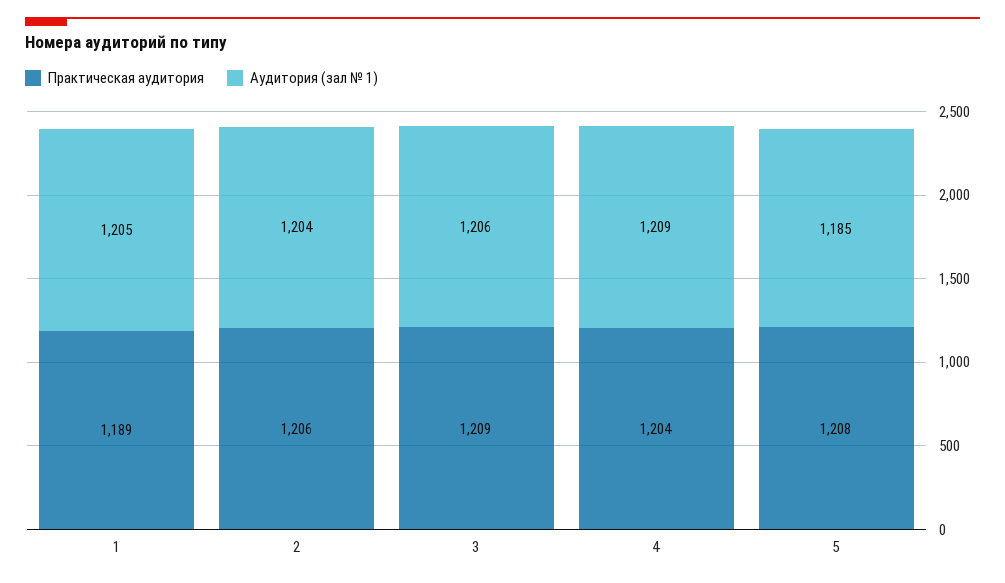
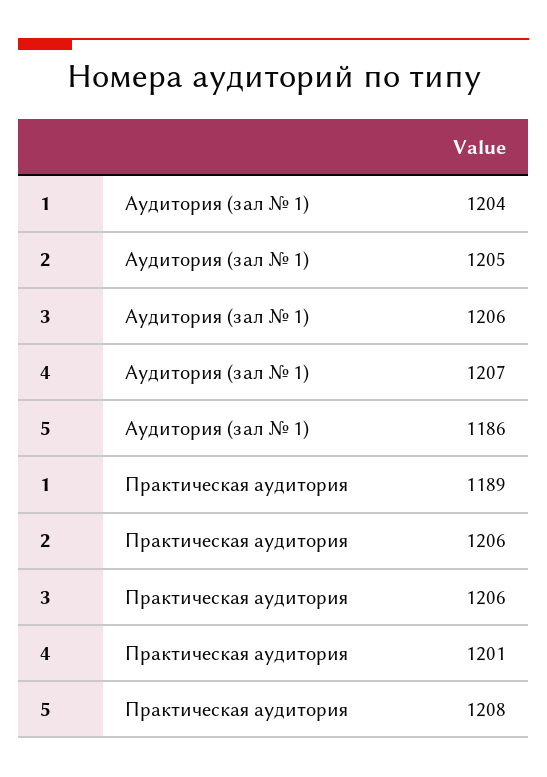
Аудитория (зал № 1), 1: 1205 -> 1204
Аудитория (зал № 1), 2: 1204 -> 1205
Практическая аудитория, 3: 1209 -> 1206
Практическая аудитория, 4: 1204 -> 1201
Аудитория (зал № 1), 4: 1209 -> 1207
Аудитория (зал № 1), 5: 1185 -> 1186

